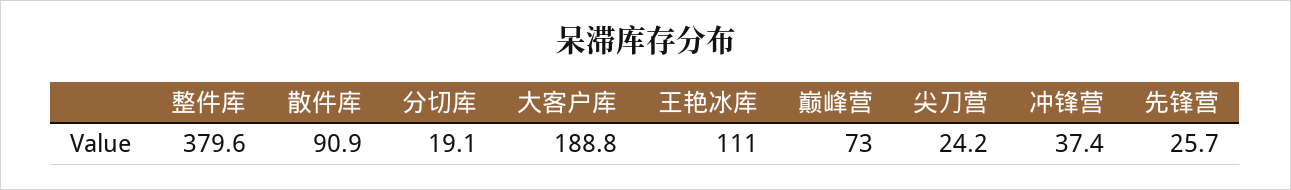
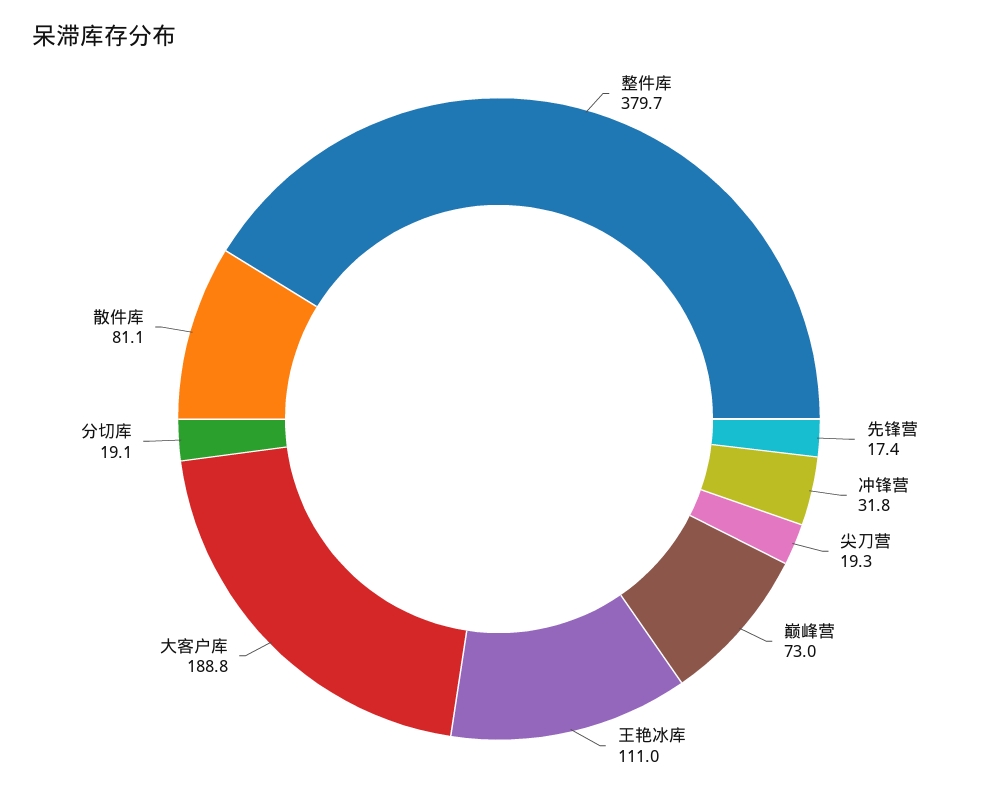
整件库: 379.6 -> 379.7
散件库: 90.9 -> 81.1
尖刀营: 24.2 -> 19.3
冲锋营: 37.4 -> 31.8
先锋营: 25.7 -> 17.4

